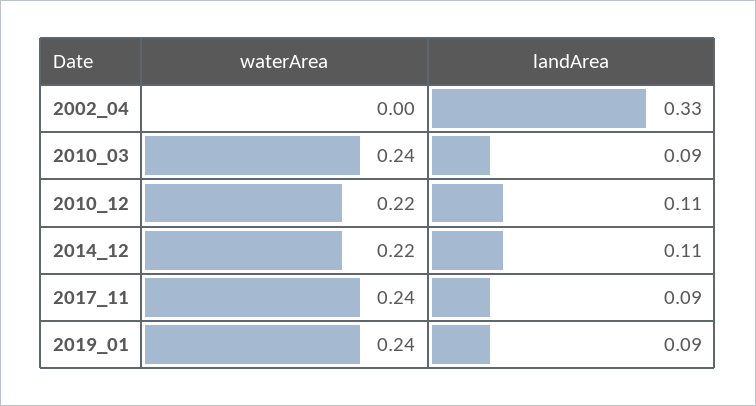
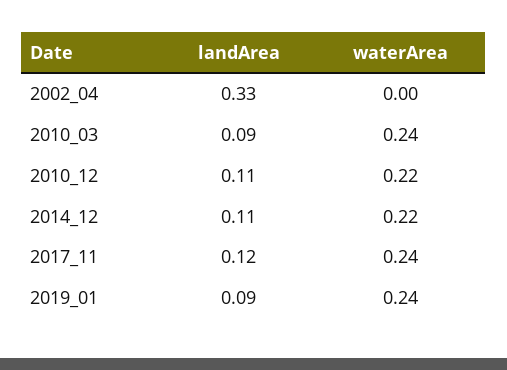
landArea, 2017_11: 0.09 -> 0.12

